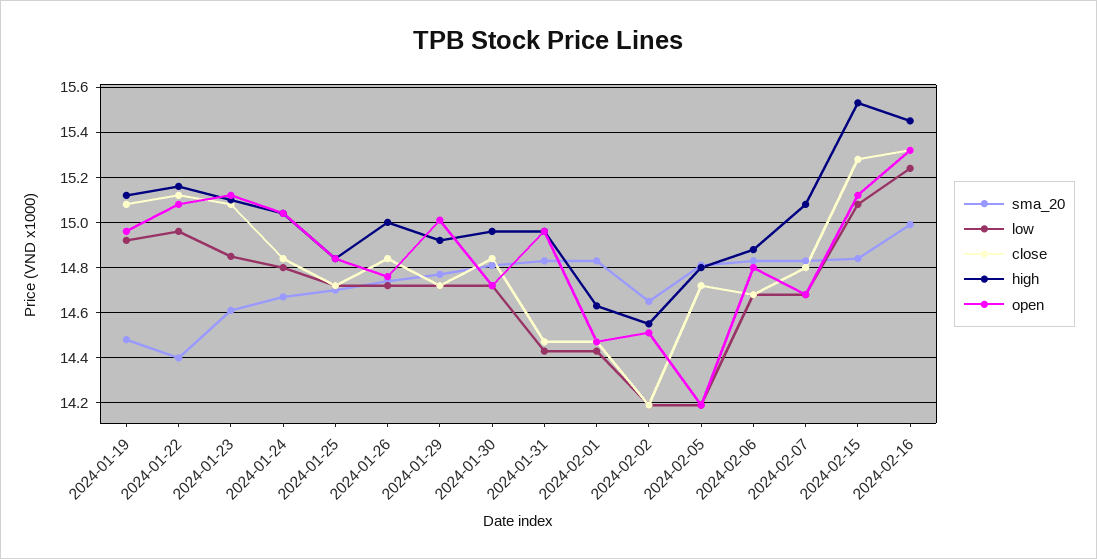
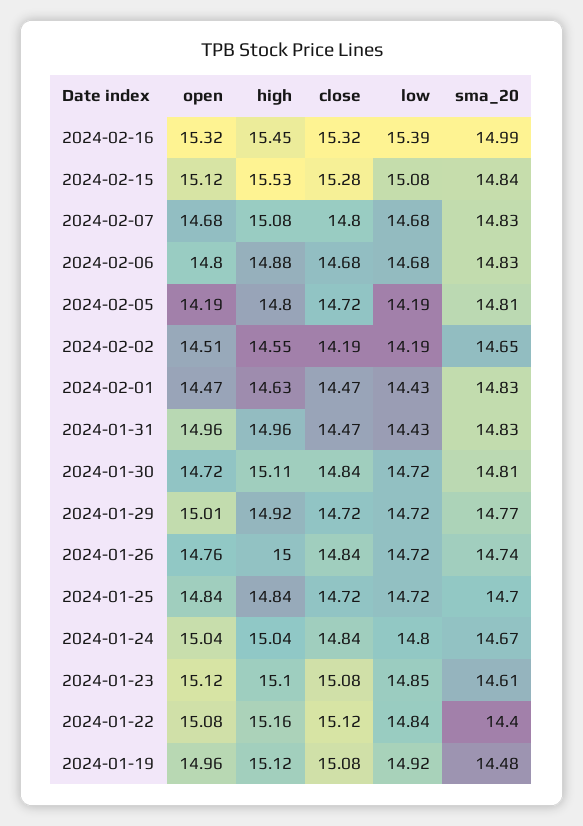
low, 2024-01-22: 14.95 -> 14.84
high, 2024-01-30: 14.95 -> 15.11
low, 2024-02-16: 15.25 -> 15.39

